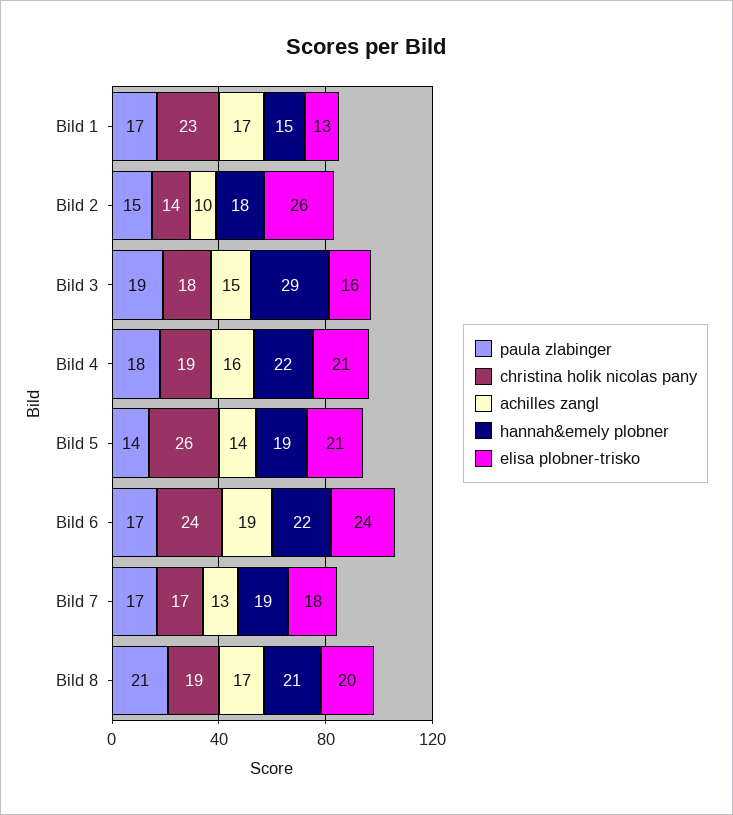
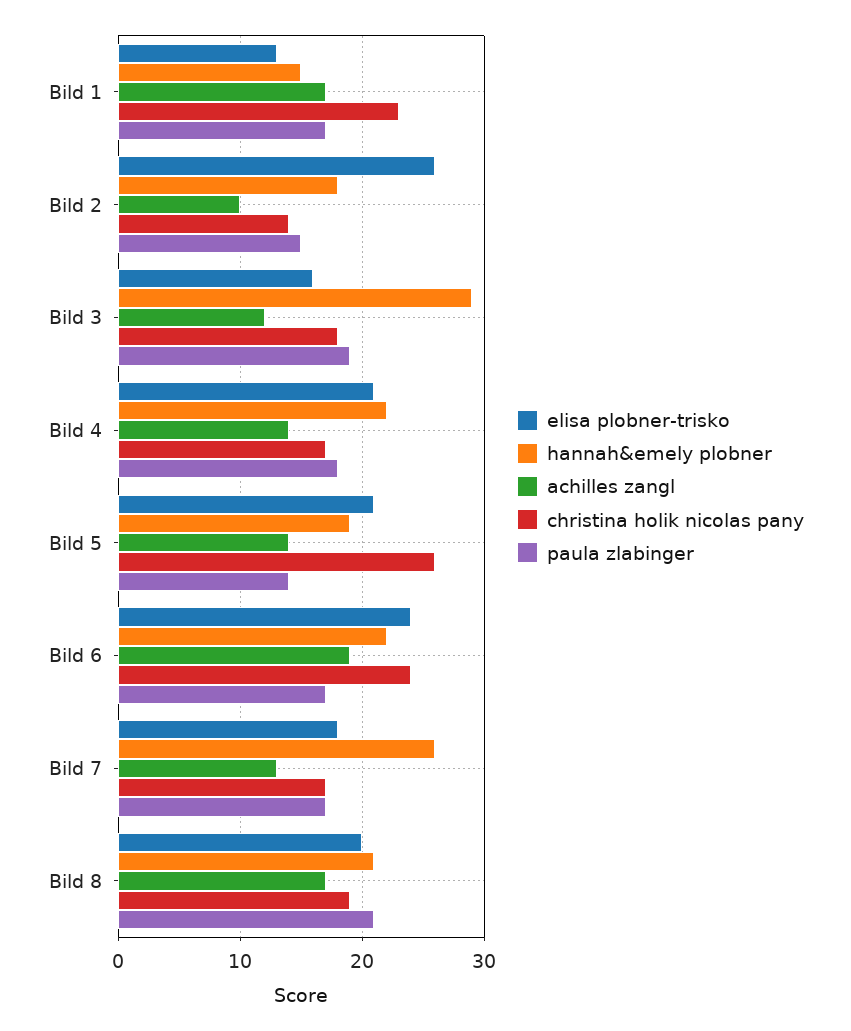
achilles zangl, Bild 3: 15 -> 12
christina holik nicolas pany, Bild 4: 19 -> 17
achilles zangl, Bild 4: 16 -> 14
hannah&emely plobner, Bild 7: 19 -> 26

